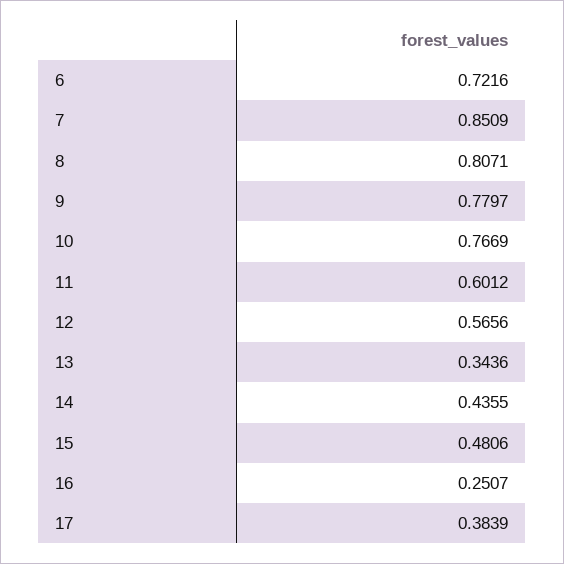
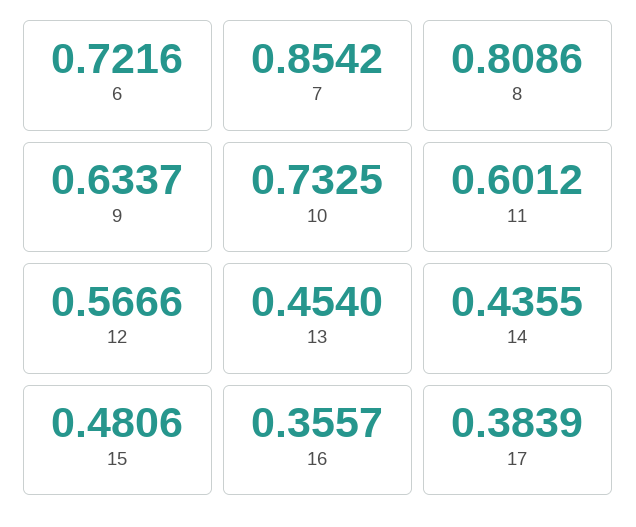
7: 0.8509 -> 0.8542
8: 0.8071 -> 0.8086
9: 0.7797 -> 0.6337
10: 0.7669 -> 0.7325
12: 0.5656 -> 0.5666
13: 0.3436 -> 0.454
16: 0.2507 -> 0.3557

